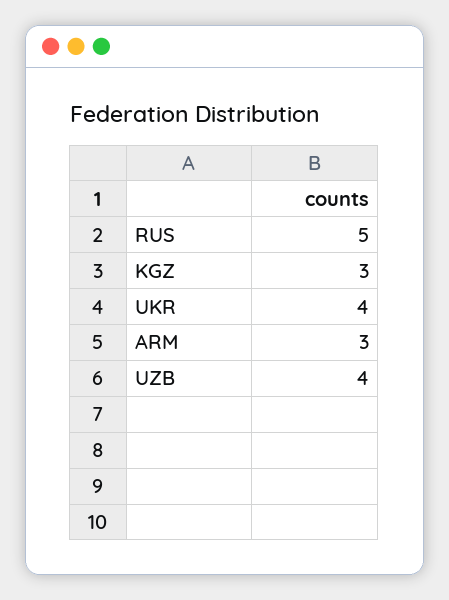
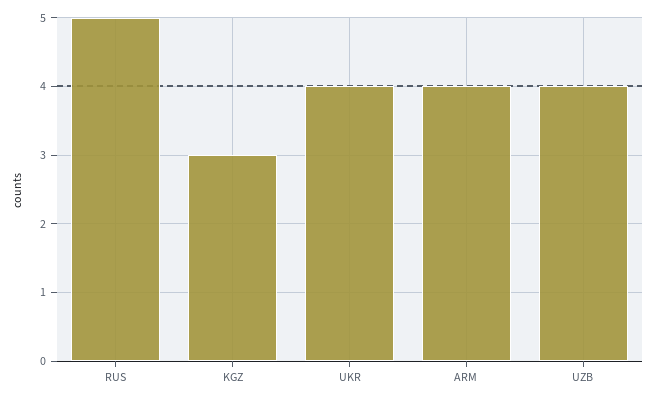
ARM: 3 -> 4

